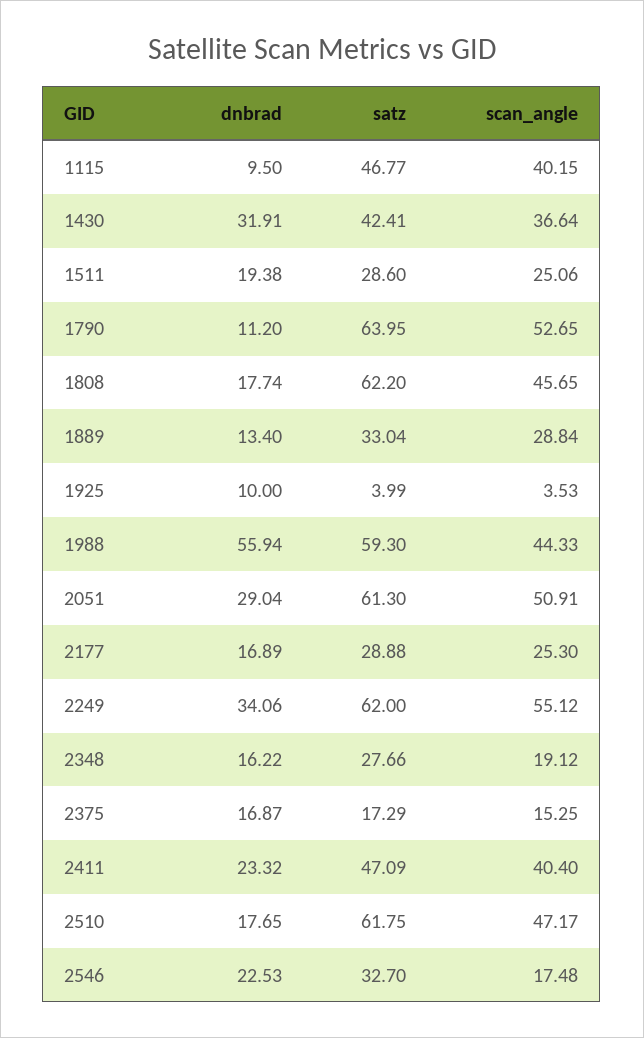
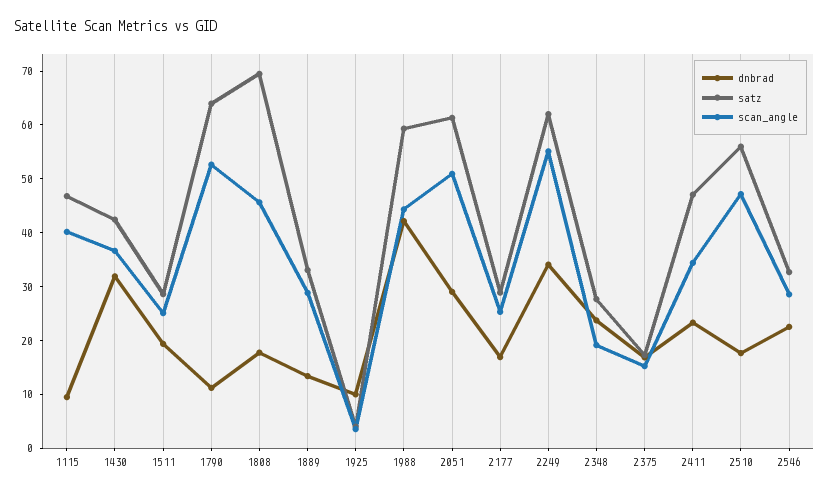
satz, 1808: 62.2 -> 70
dnbrad, 1988: 55.94 -> 42
dnbrad, 2348: 16.22 -> 24
scan_angle, 2411: 40.4 -> 34
satz, 2510: 61.75 -> 56
scan_angle, 2546: 17.48 -> 28

